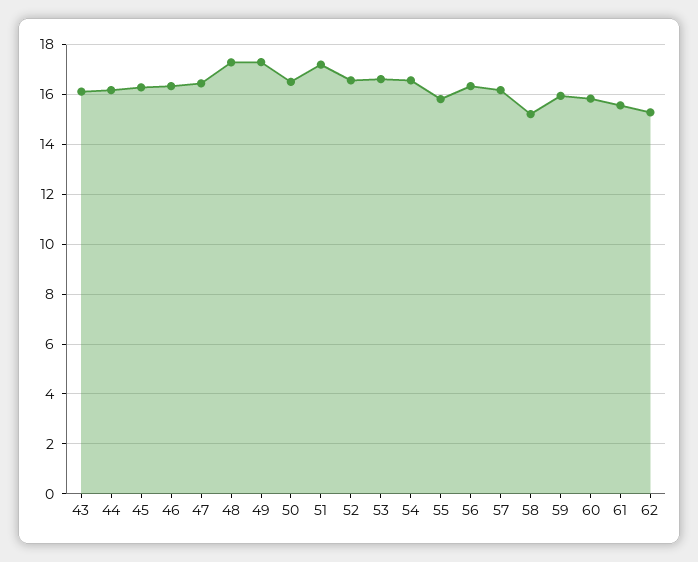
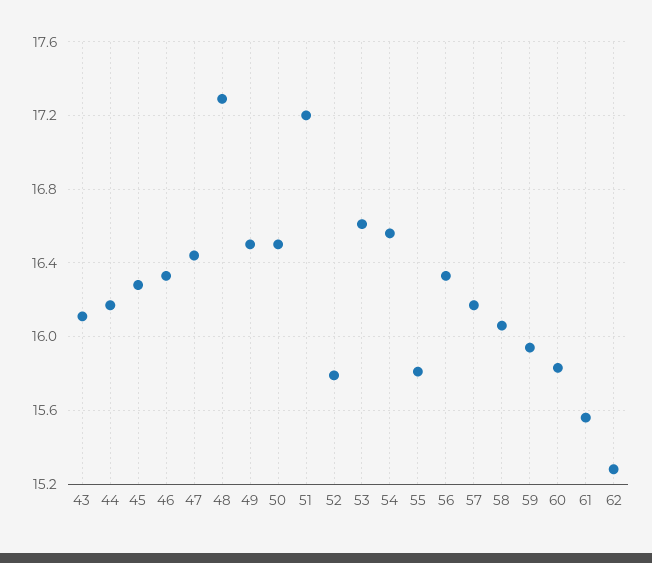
49: 17.25 -> 16.5
52: 16.5 -> 15.8
58: 15.25 -> 16.05

